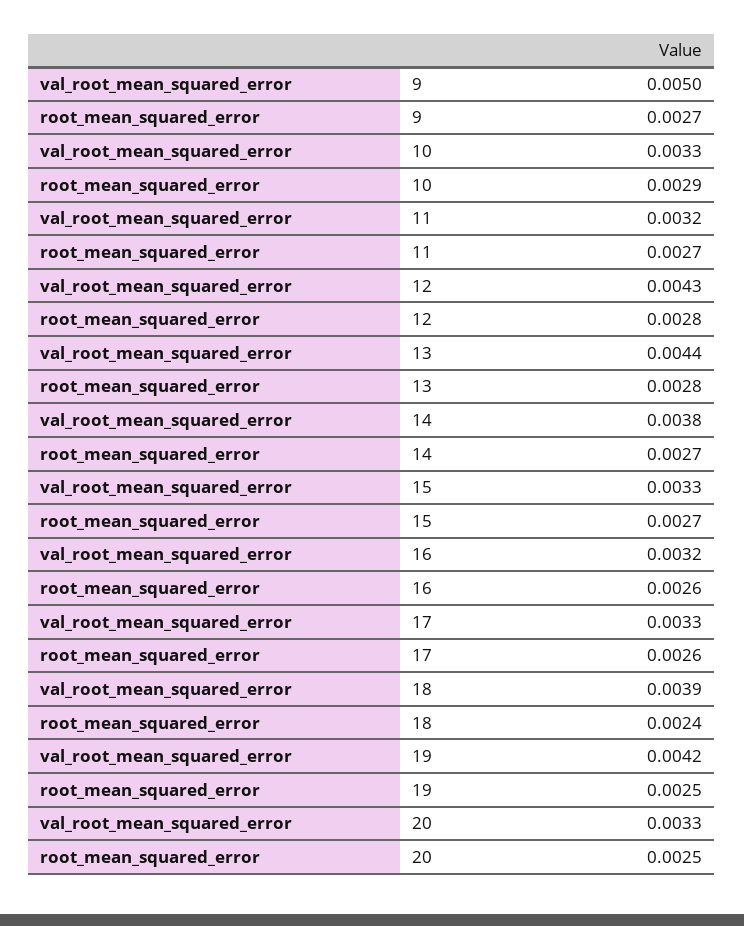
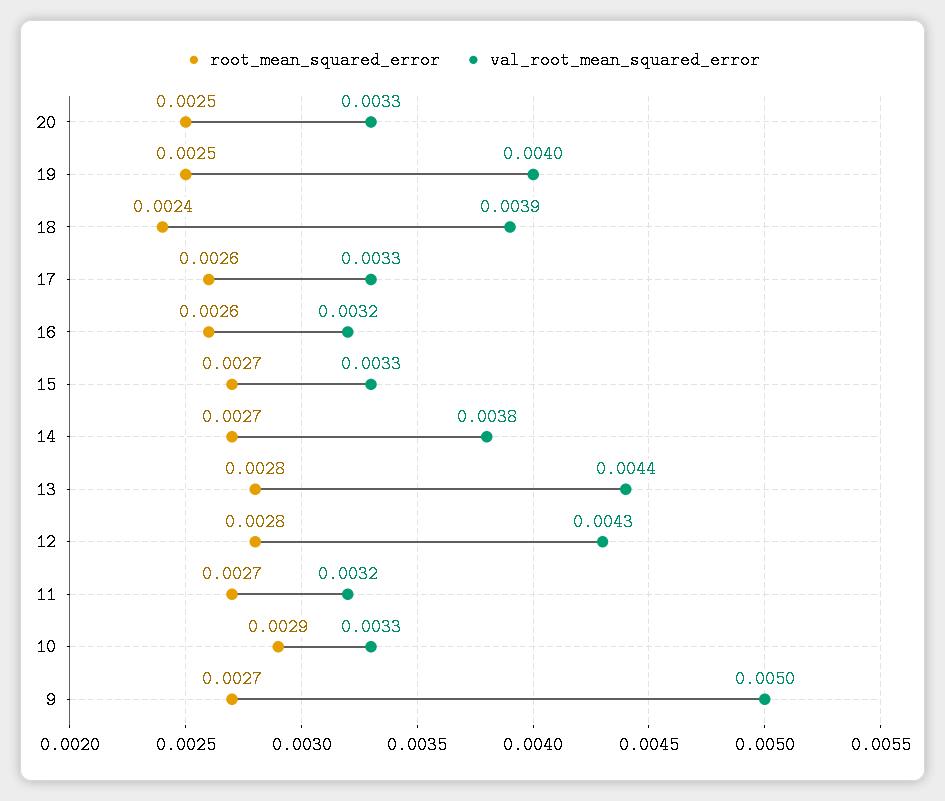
val_root_mean_squared_error, 19: 0.0042 -> 0.004

